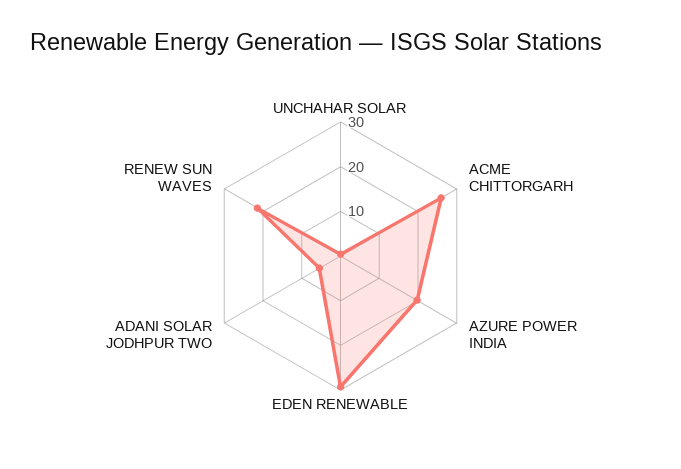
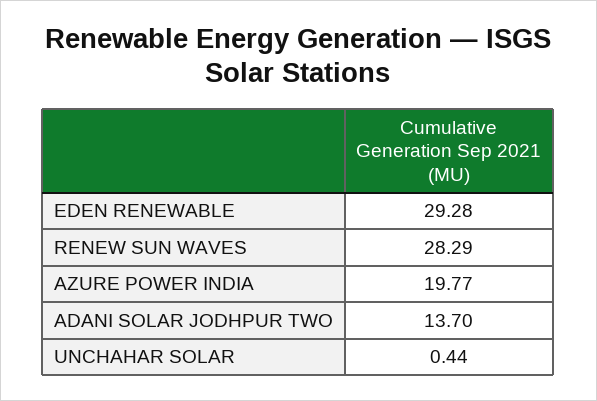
ACME CHITTORGARH: 26 -> none
ADANI SOLAR JODHPUR TWO: 6 -> 13.7
RENEW SUN WAVES: 22 -> 28.29

